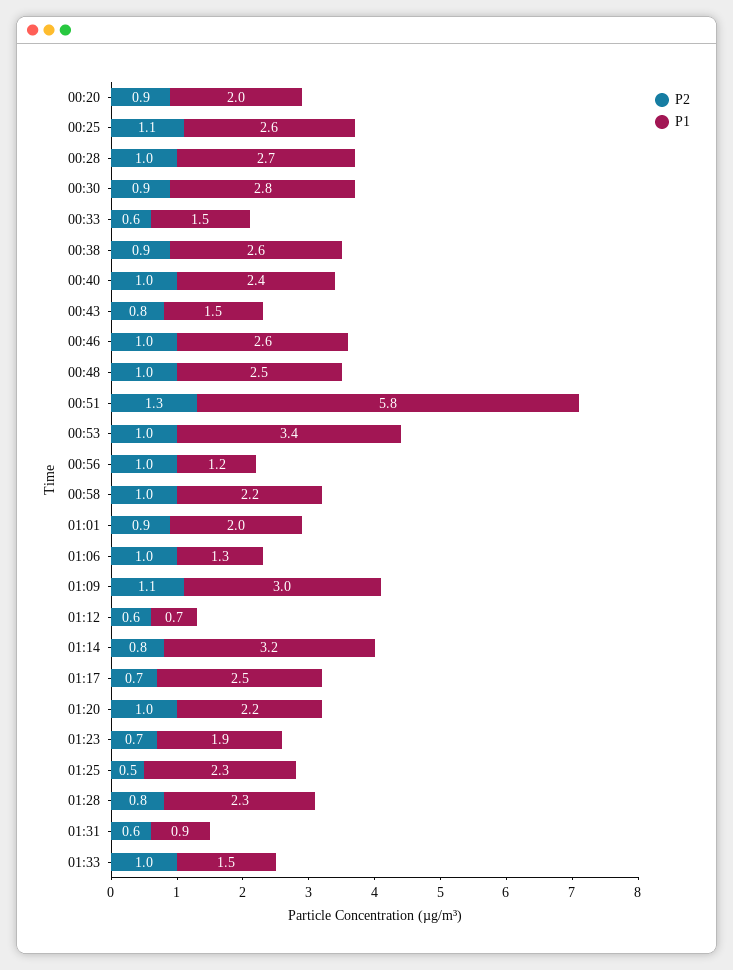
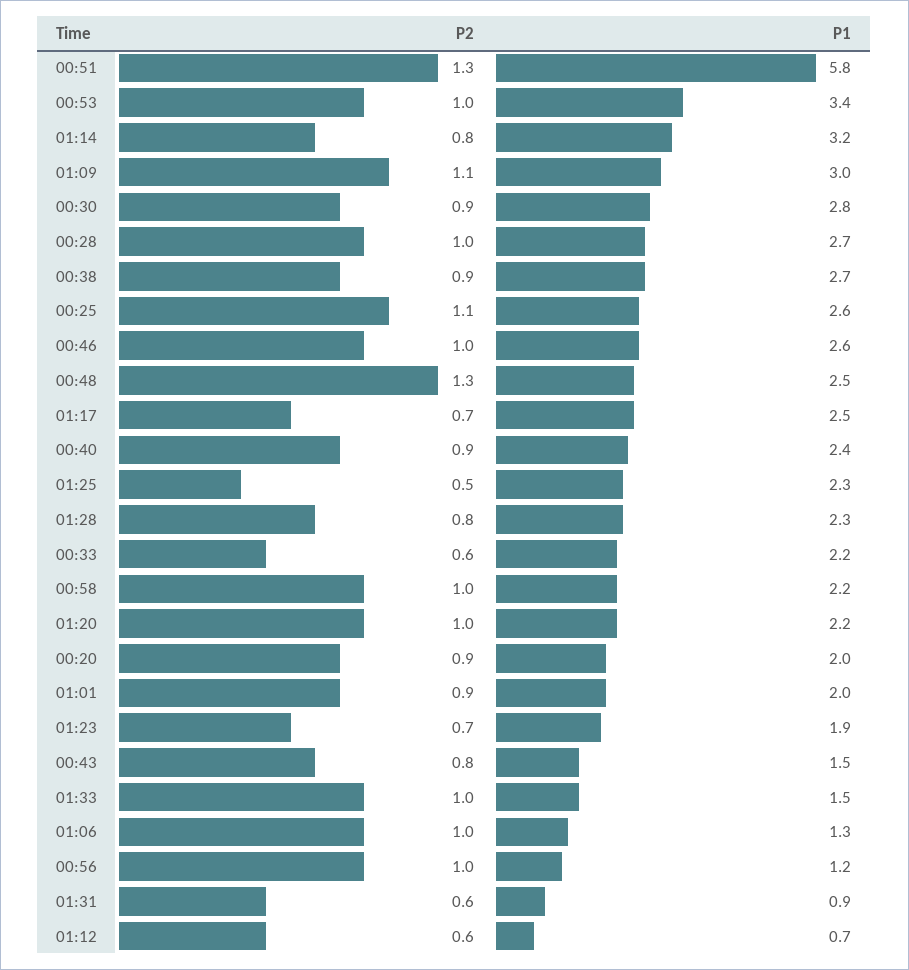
P1, 00:33: 1.5 -> 2.2
P1, 00:38: 2.6 -> 2.7
P2, 00:40: 1 -> 0.9
P2, 00:48: 1 -> 1.3

